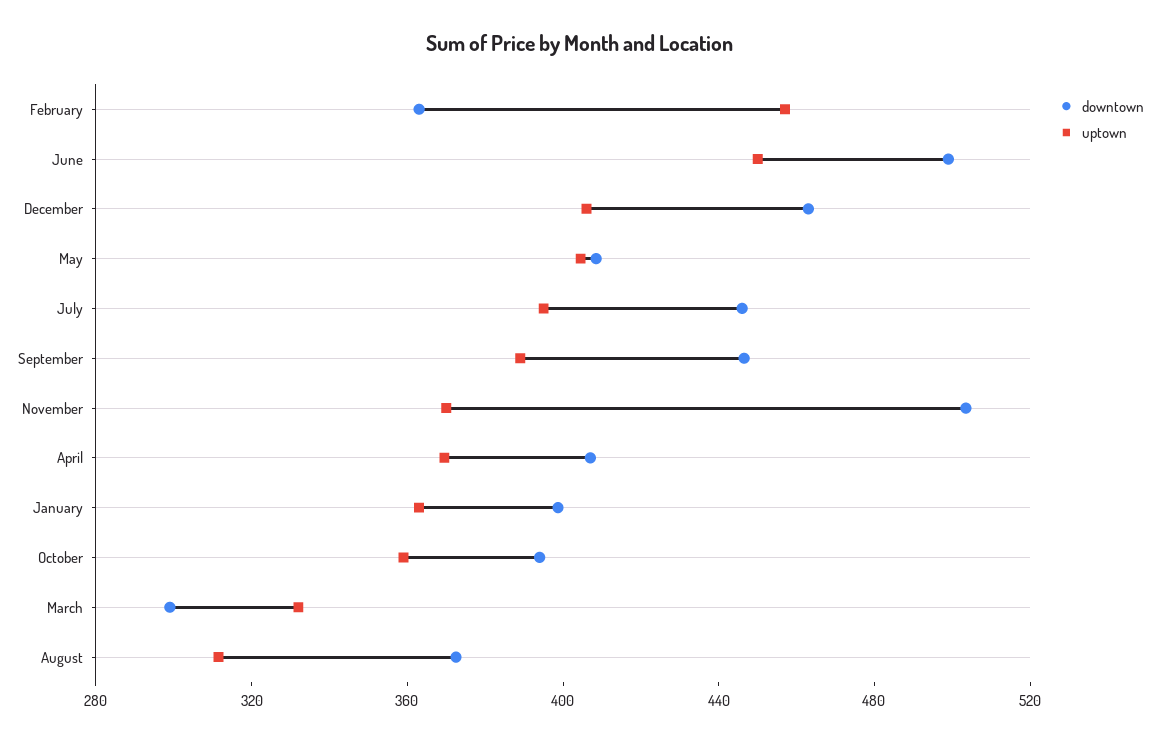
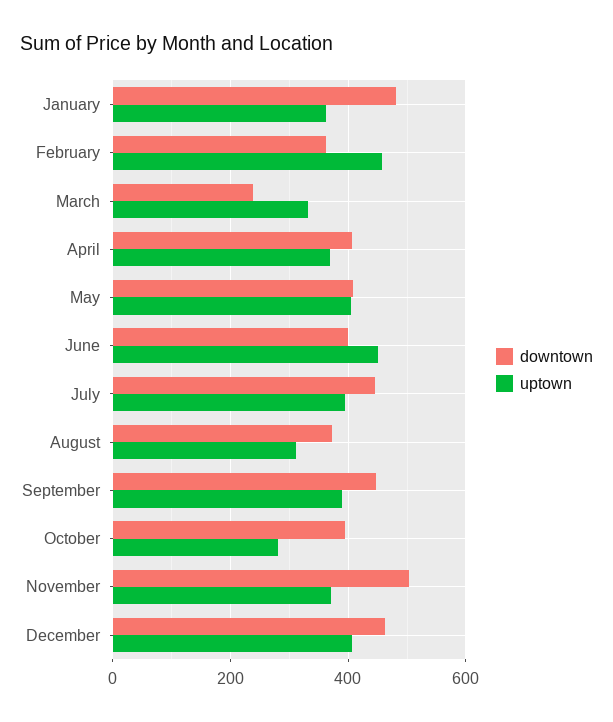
downtown, June: 500 -> 400
downtown, January: 400 -> 480
uptown, October: 360 -> 280
downtown, March: 300 -> 240

